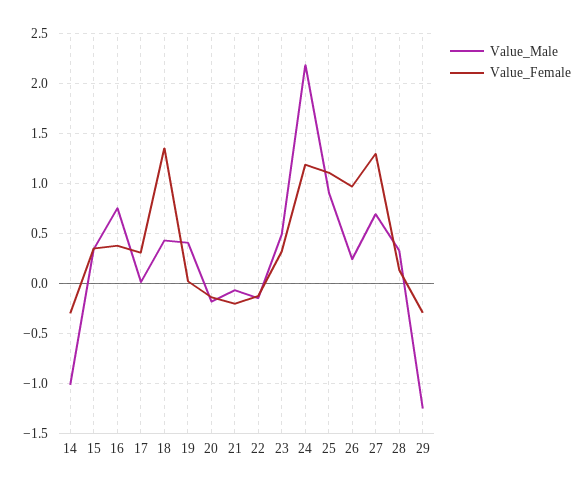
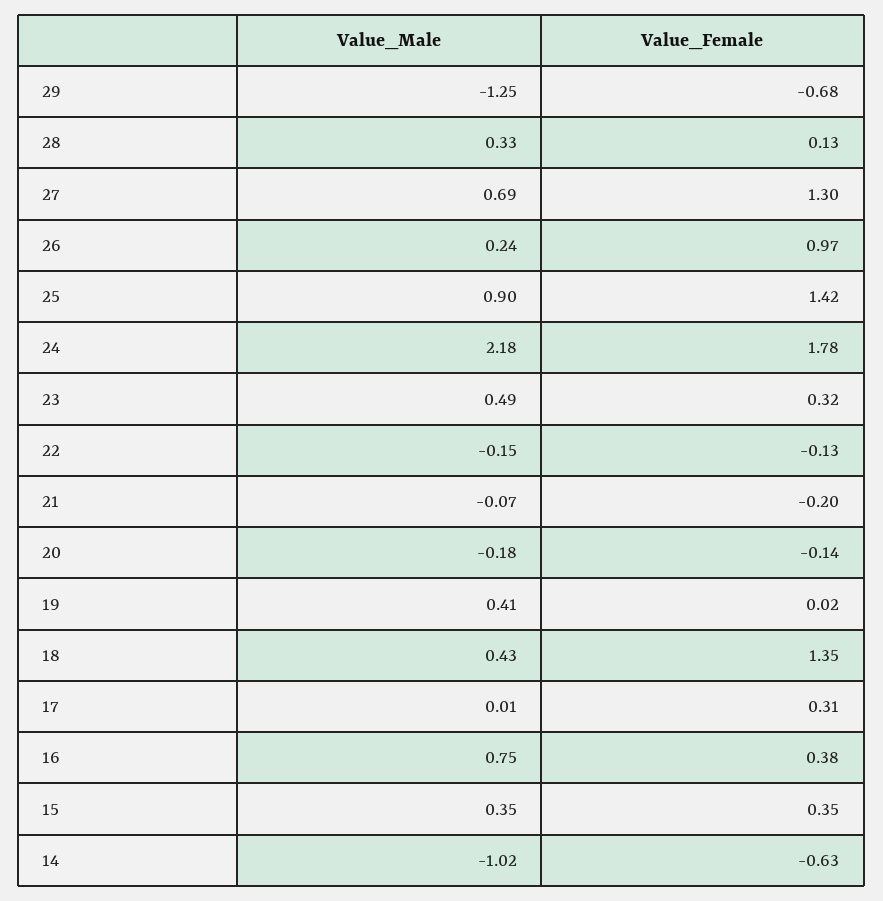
Value_Female, 14: -0.3 -> -0.63
Value_Female, 24: 1.2 -> 1.78
Value_Female, 25: 1.1 -> 1.42
Value_Female, 29: -0.3 -> -0.68

